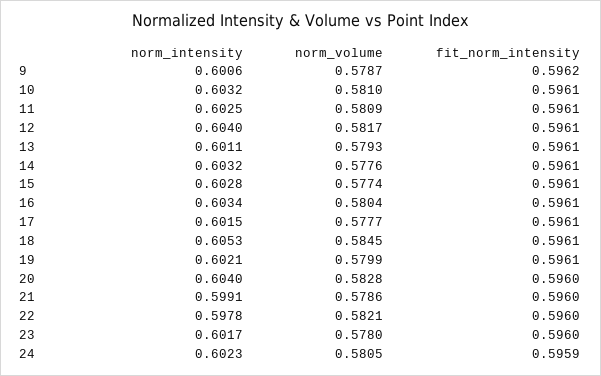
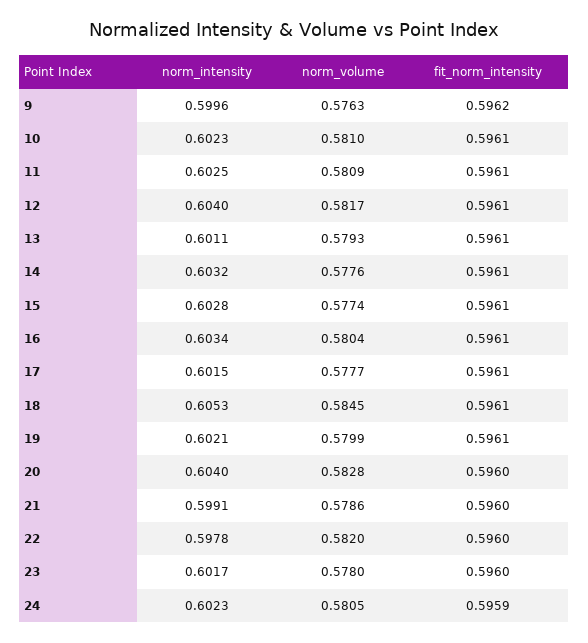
norm_intensity, 9: 0.6006 -> 0.5996
norm_volume, 9: 0.5787 -> 0.5763
norm_intensity, 10: 0.6032 -> 0.6023
norm_volume, 22: 0.5821 -> 0.582

